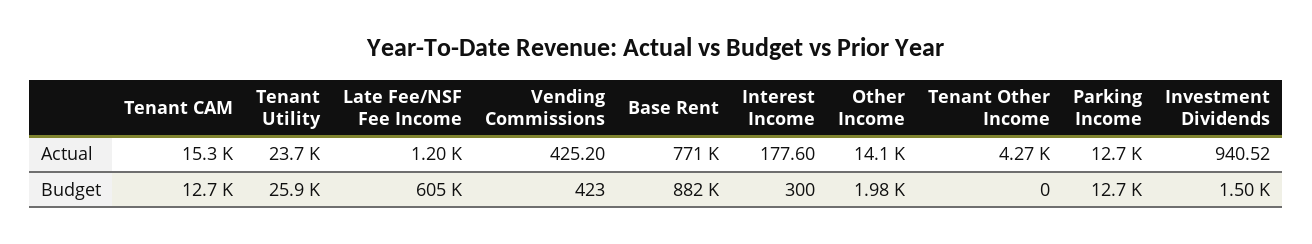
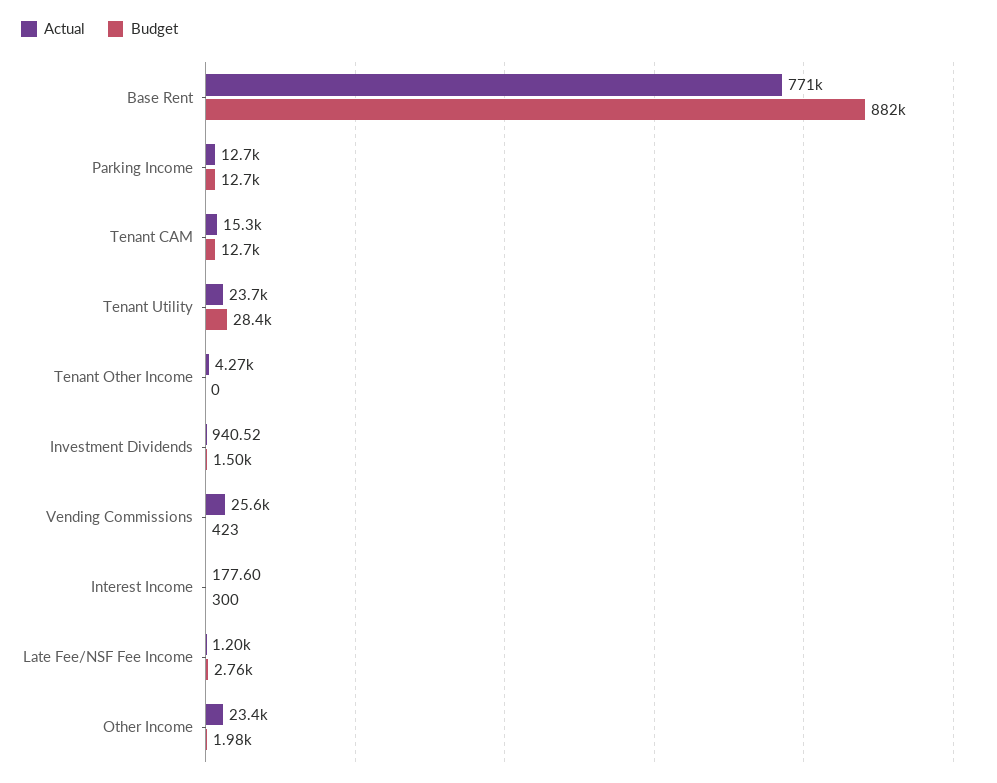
Actual, Vending Commissions: 425.2 -> 25600
Actual, Other Income: 14100 -> 23400
Budget, Tenant Utility: 25900 -> 28400
Budget, Late Fee/NSF Fee Income: 605000 -> 2760

